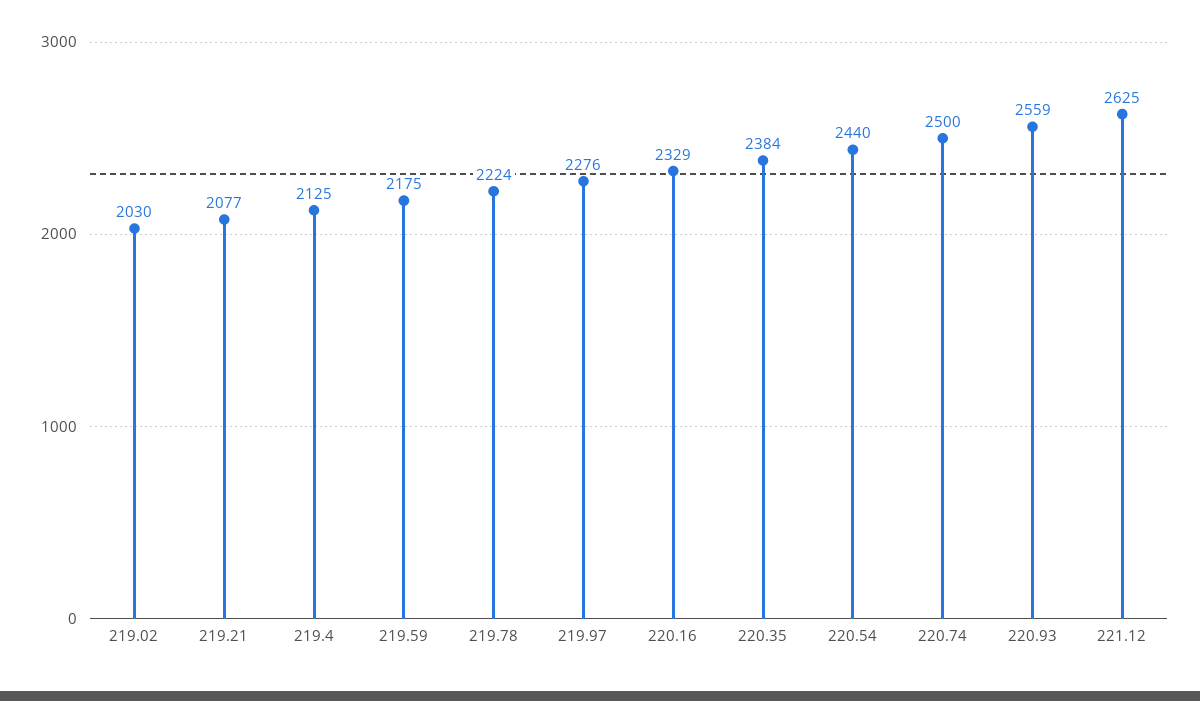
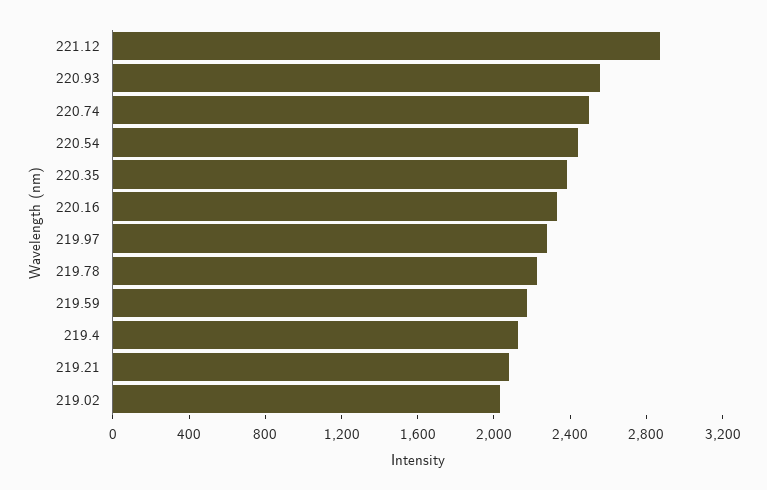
221.12: 2625 -> 2900

